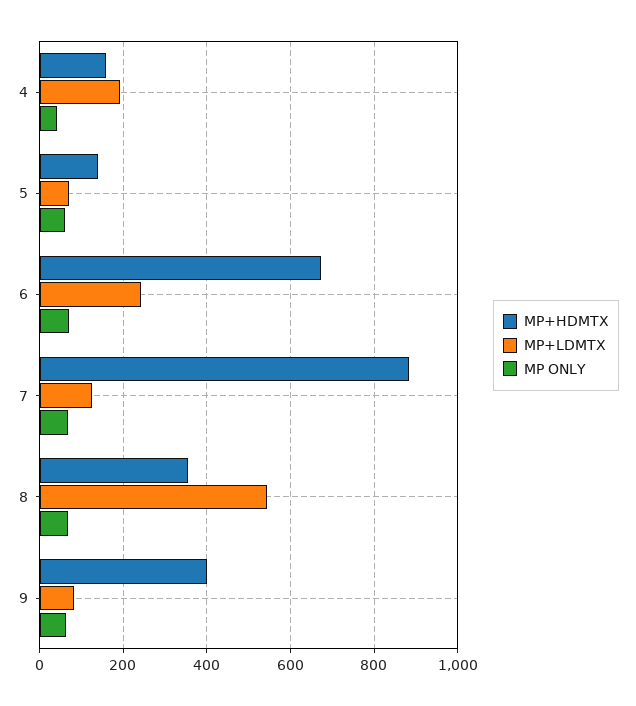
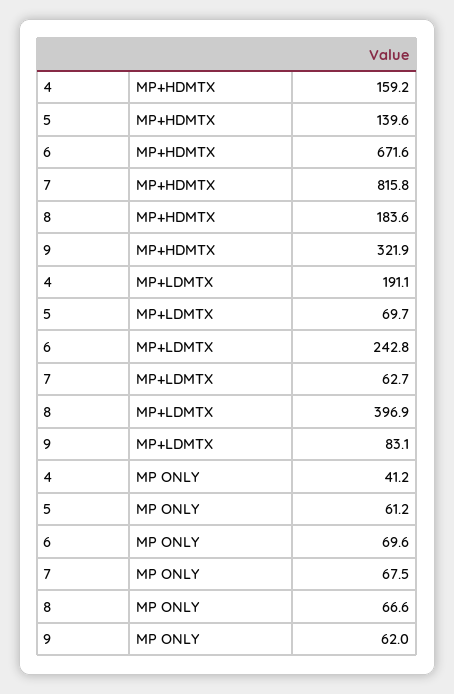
MP+HDMTX, 7: 880 -> 815.8
MP+LDMTX, 7: 120 -> 62.7
MP+HDMTX, 8: 360 -> 183.6
MP+LDMTX, 8: 540 -> 396.9
MP+HDMTX, 9: 400 -> 321.9

